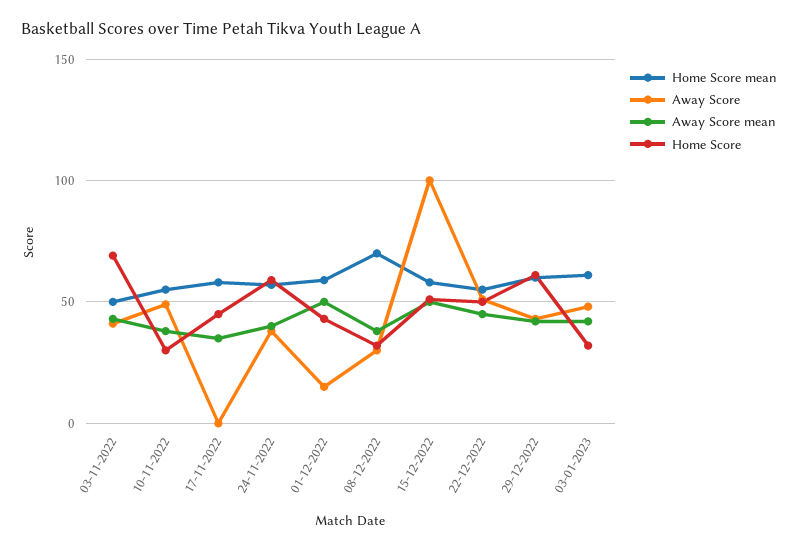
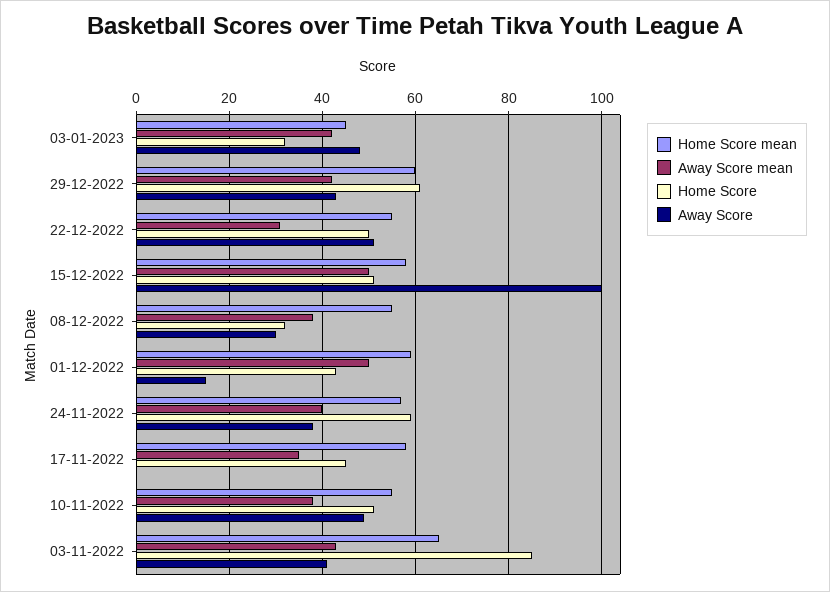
Home Score mean, 03-11-2022: 50 -> 65
Home Score, 03-11-2022: 70 -> 85
Home Score, 10-11-2022: 30 -> 50
Home Score mean, 08-12-2022: 70 -> 55
Away Score mean, 22-12-2022: 45 -> 30
Home Score mean, 03-01-2023: 60 -> 45

